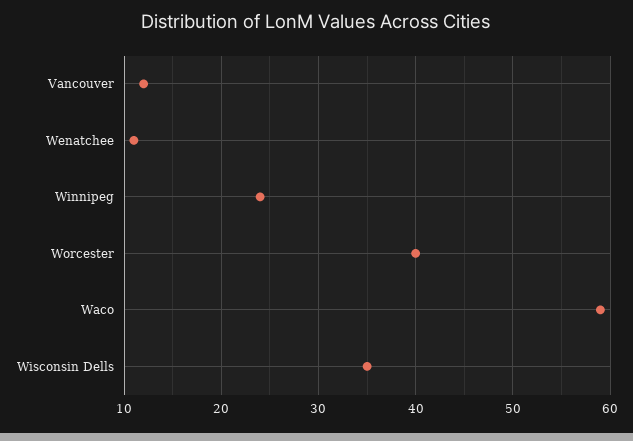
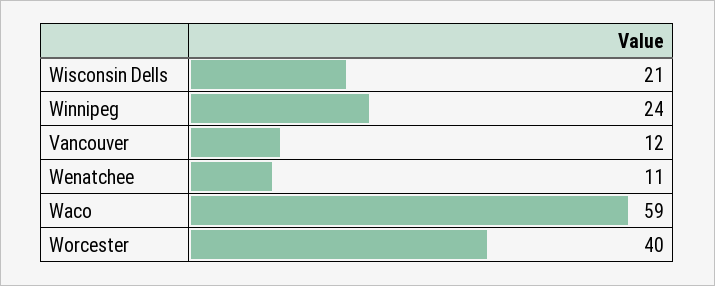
Wisconsin Dells: 35 -> 21

